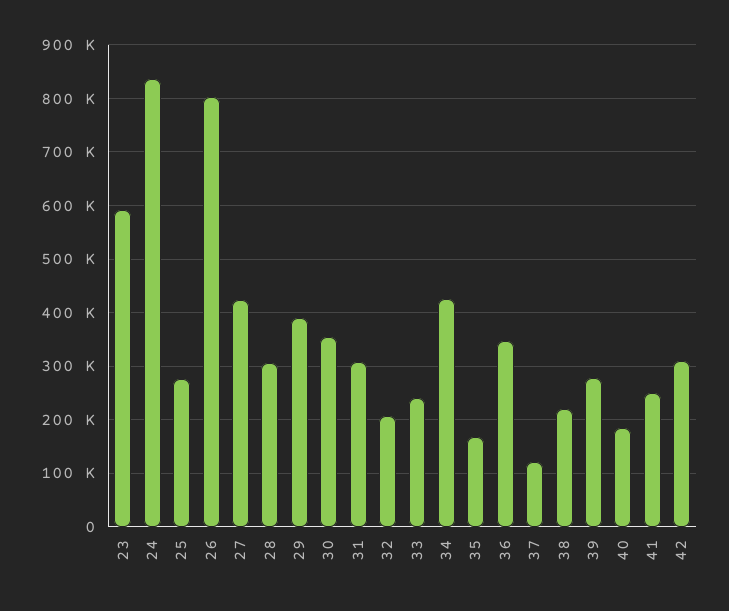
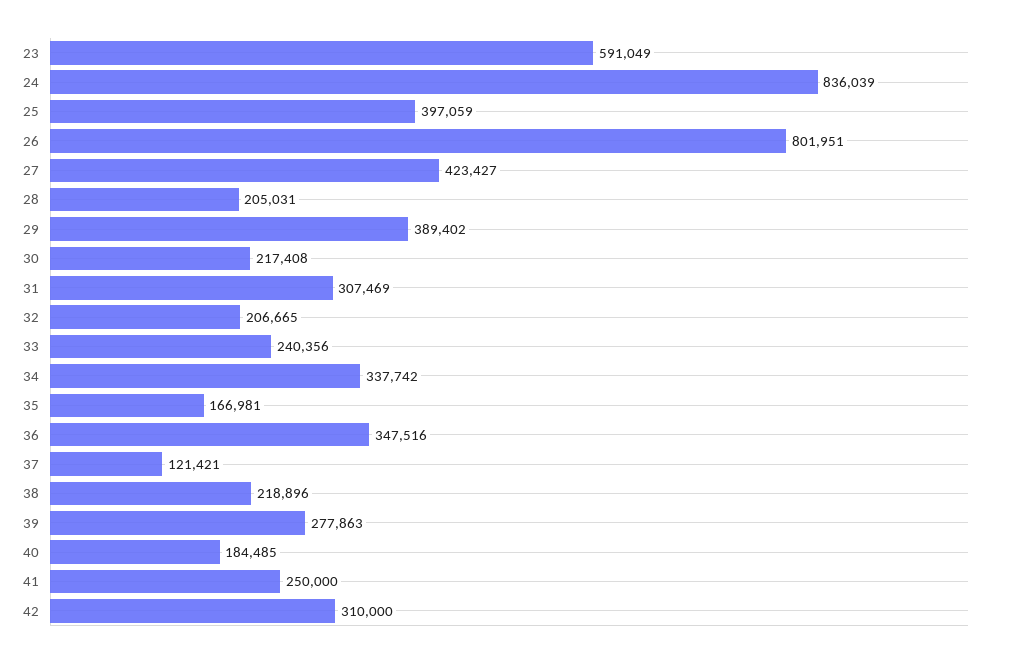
25: 280000 -> 397059
28: 300000 -> 205031
30: 360000 -> 217408
34: 420000 -> 337742

